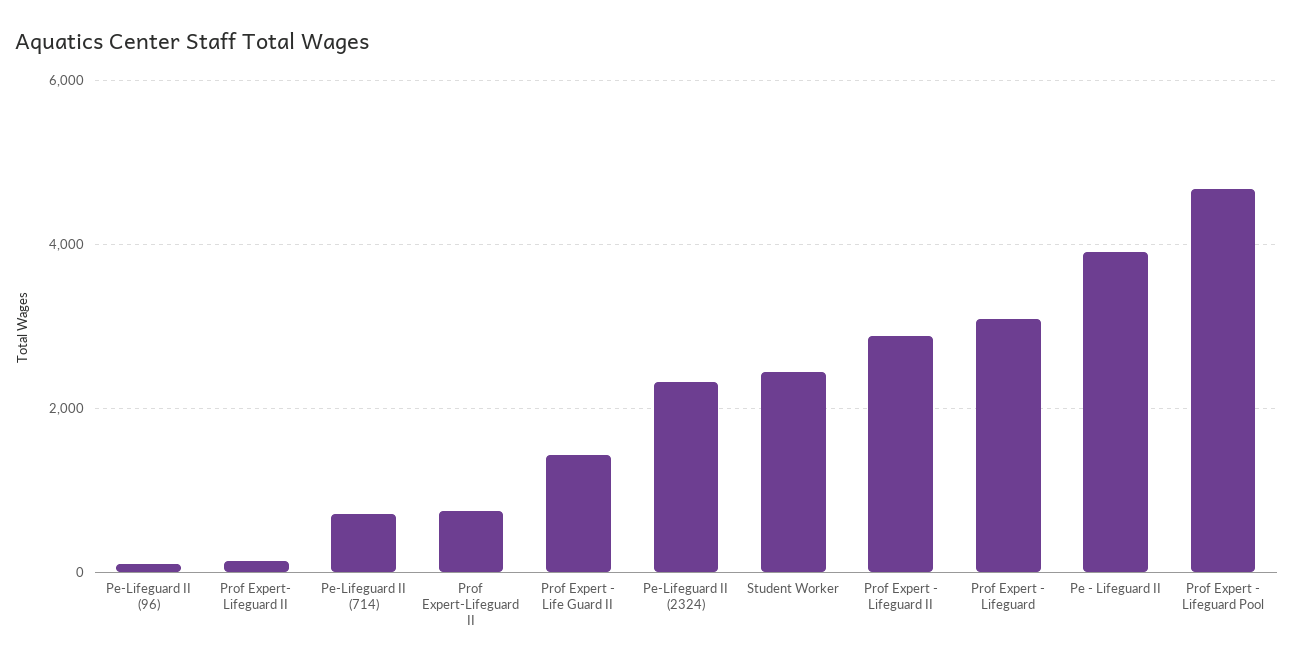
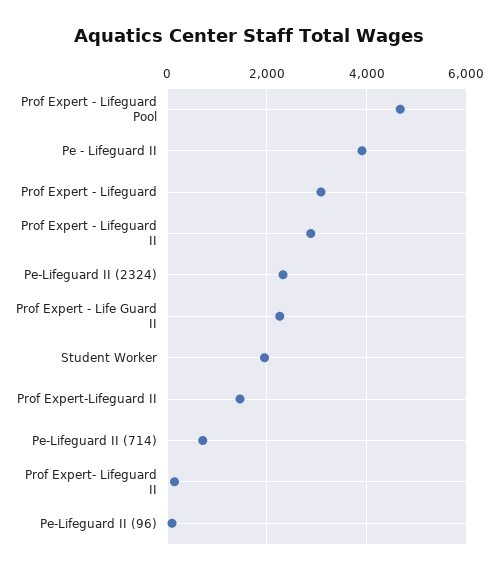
Prof Expert-Lifeguard II: 800 -> 1400
Prof Expert - Life Guard II: 1400 -> 2200
Student Worker: 2400 -> 2000

